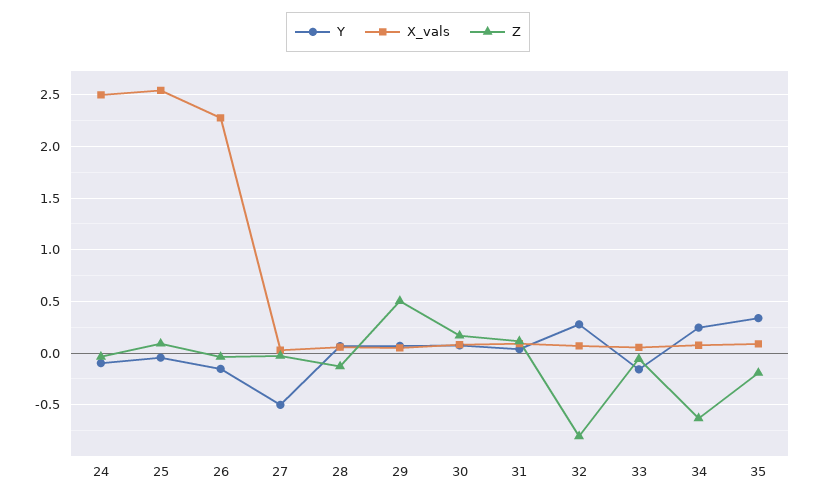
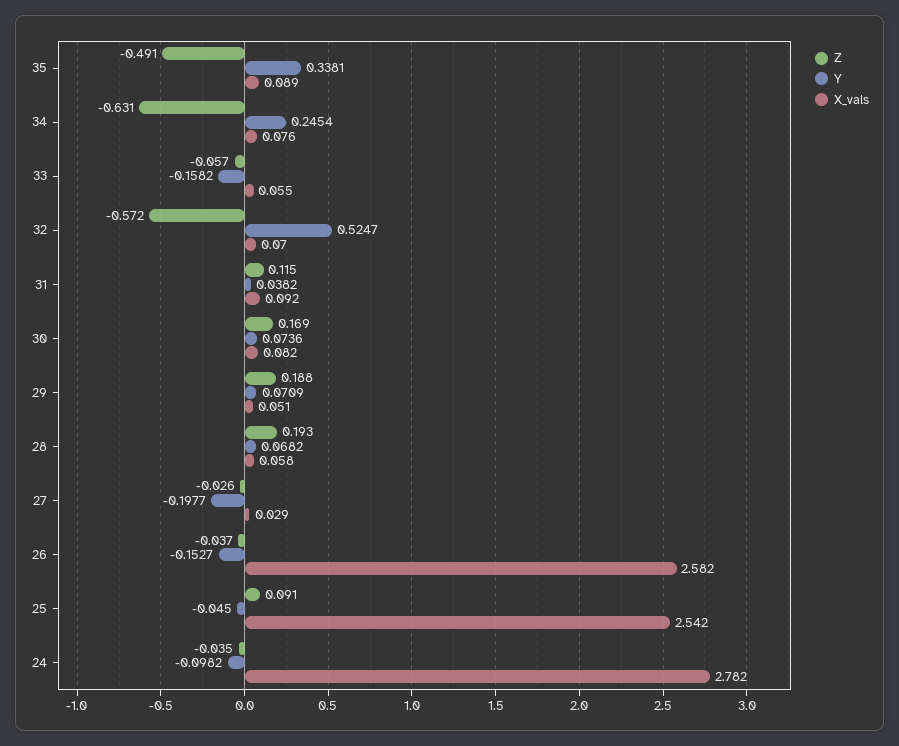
X_vals, 24: 2.5 -> 2.782
X_vals, 26: 2.3 -> 2.582
Y, 27: -0.5 -> -0.1977
Z, 28: -0.1 -> 0.193
Z, 29: 0.5 -> 0.188
Y, 32: 0.3 -> 0.5247
Z, 32: -0.8 -> -0.572
Z, 35: -0.2 -> -0.491

